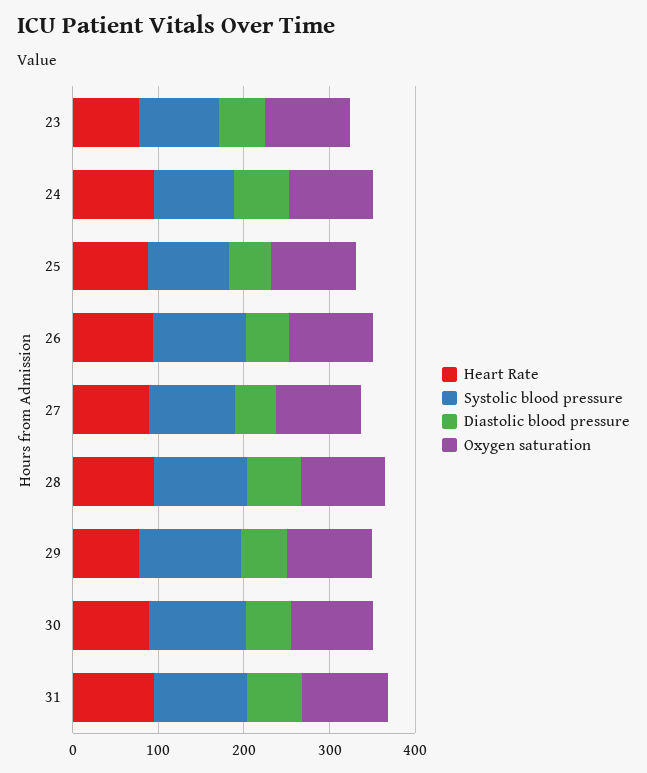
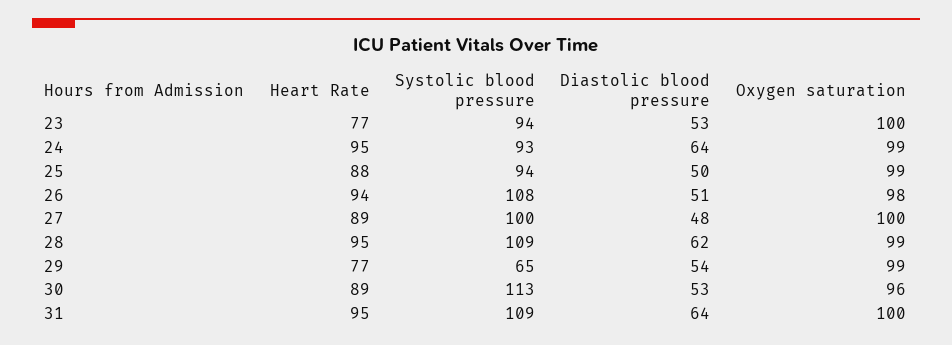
Systolic blood pressure, 29: 120 -> 65

